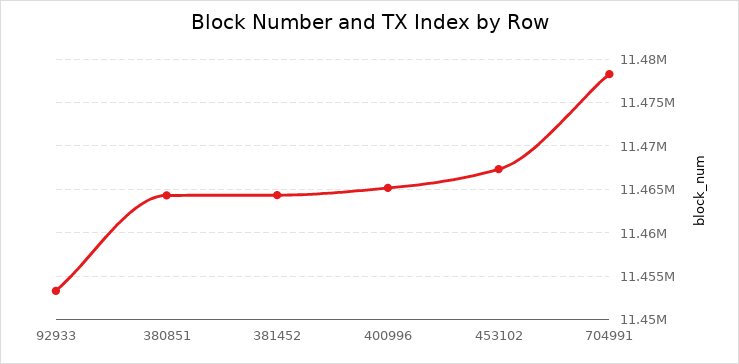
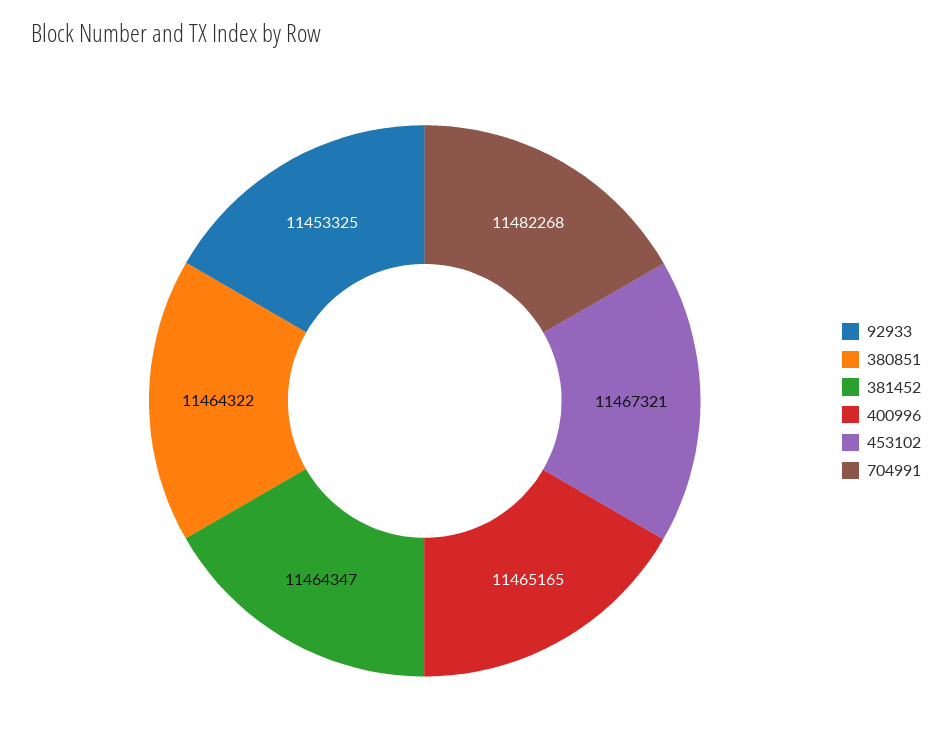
704991: 11478000 -> 11482268

